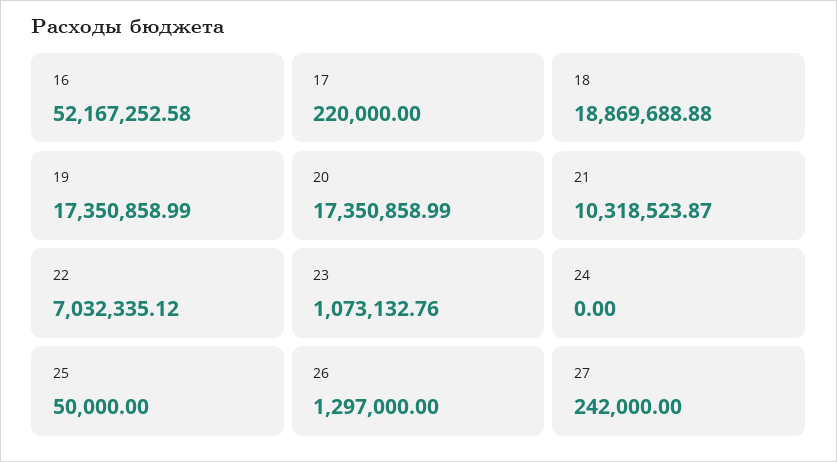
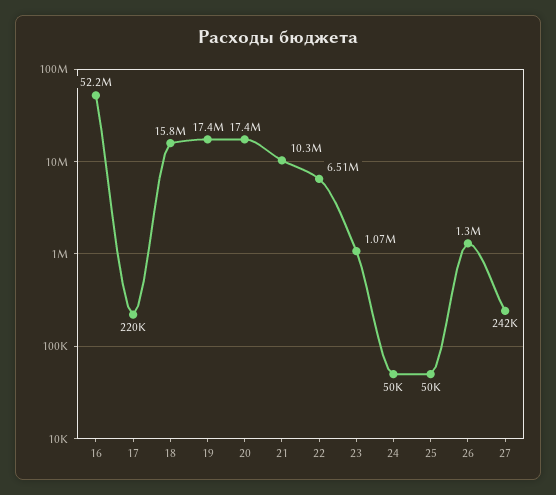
18: 18869688.88 -> 15800000
22: 7032335.12 -> 6510000
24: 0 -> 50000

